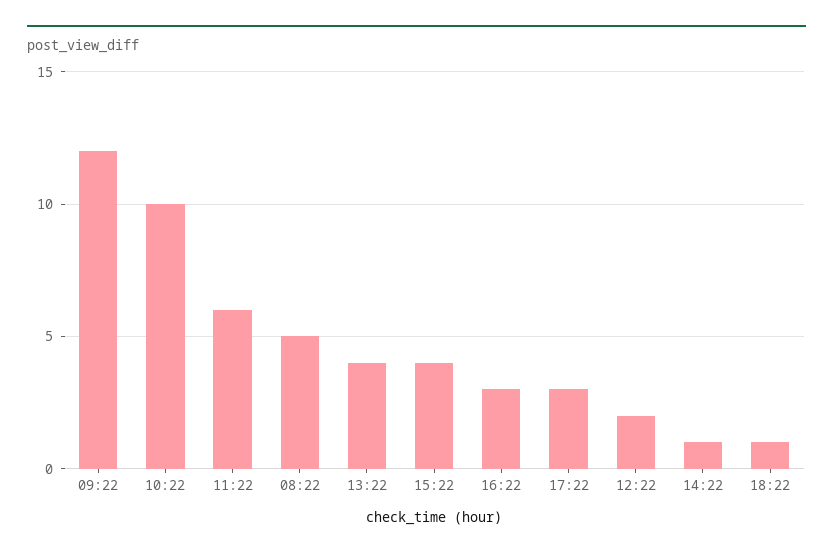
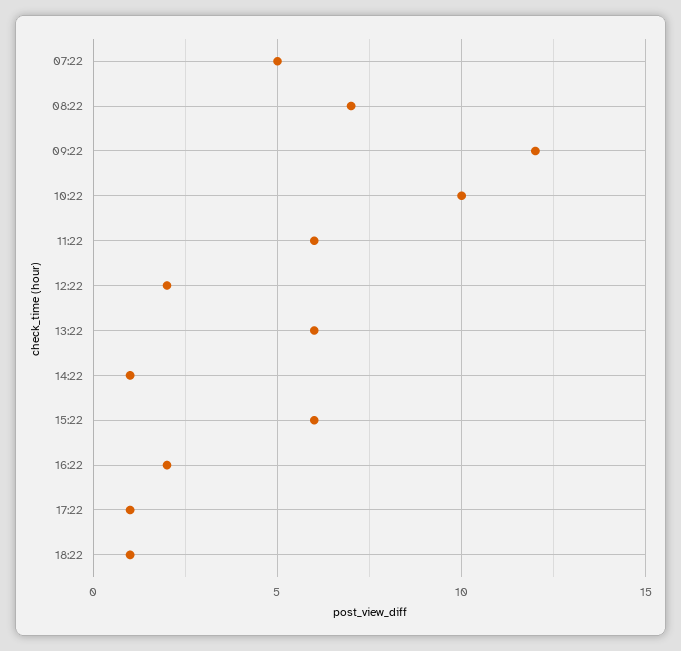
08:22: 5 -> 7
13:22: 4 -> 6
15:22: 4 -> 6
16:22: 3 -> 2
17:22: 3 -> 1
07:22: none -> 5

